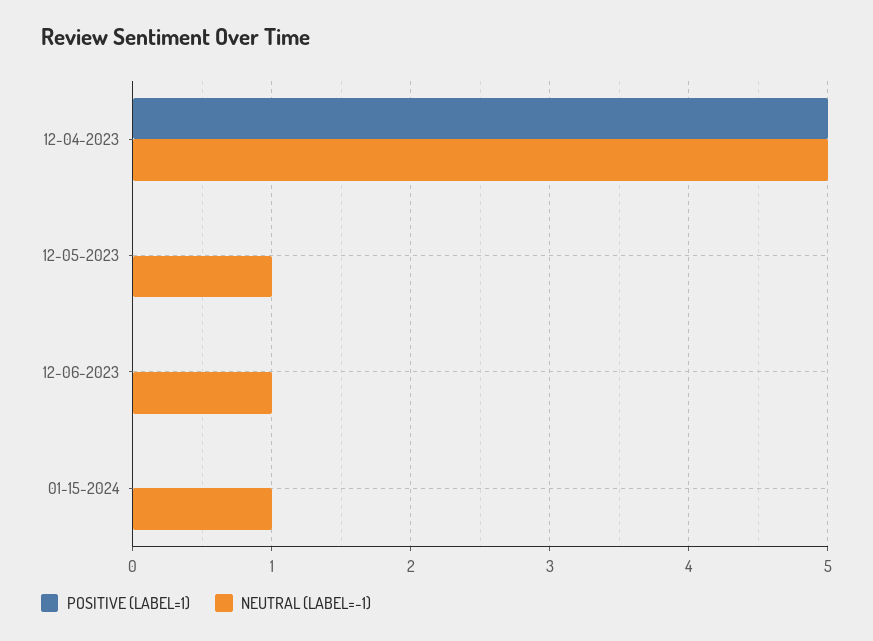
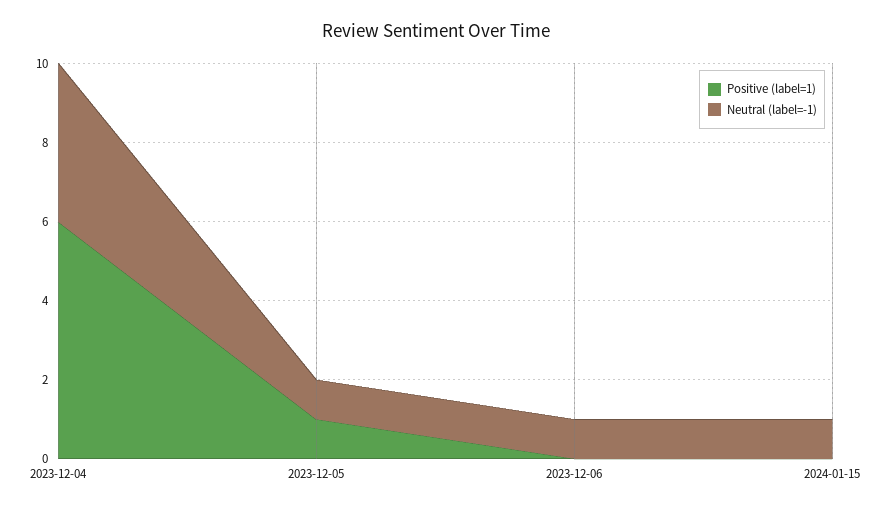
POSITIVE (LABEL=1), 12-04-2023: 5 -> 6
NEUTRAL (LABEL=-1), 12-04-2023: 5 -> 4
POSITIVE (LABEL=1), 12-05-2023: 0 -> 1

